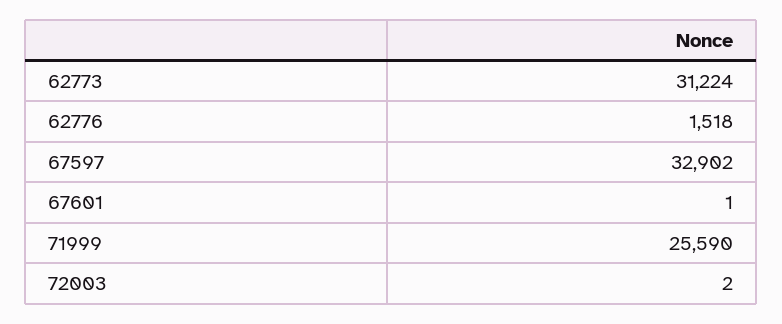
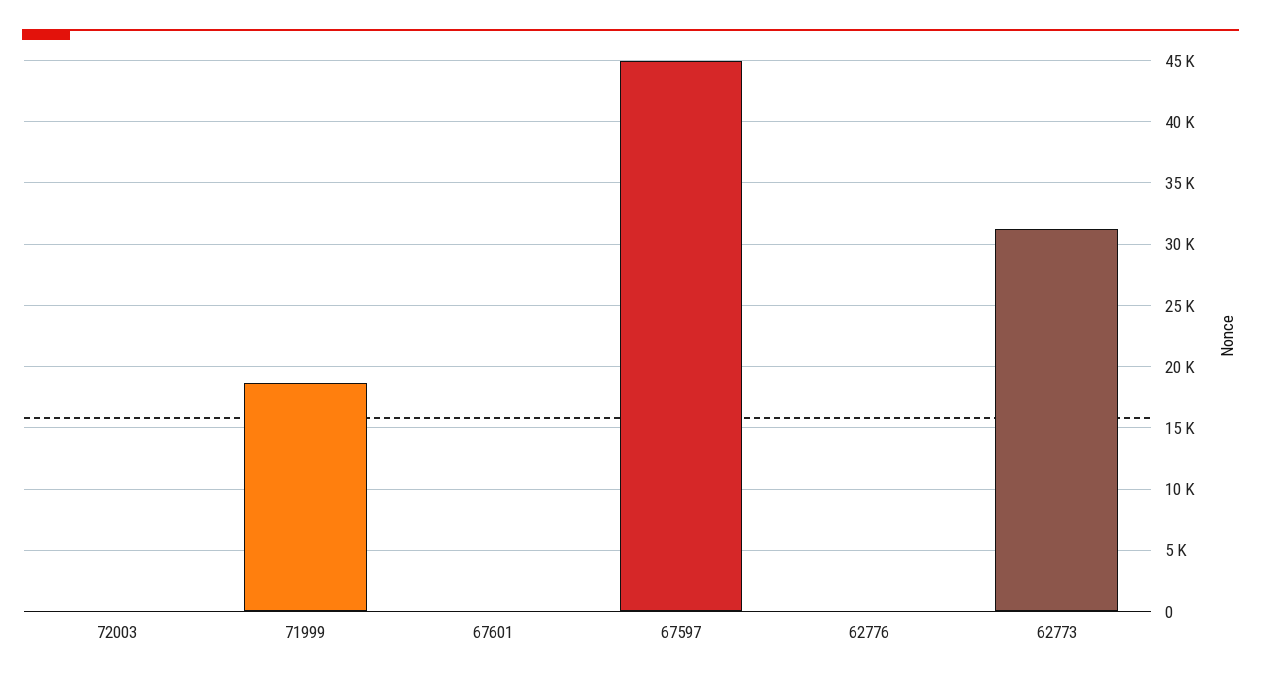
62776: 1518 -> 0
67597: 32902 -> 45000
71999: 25590 -> 18500

